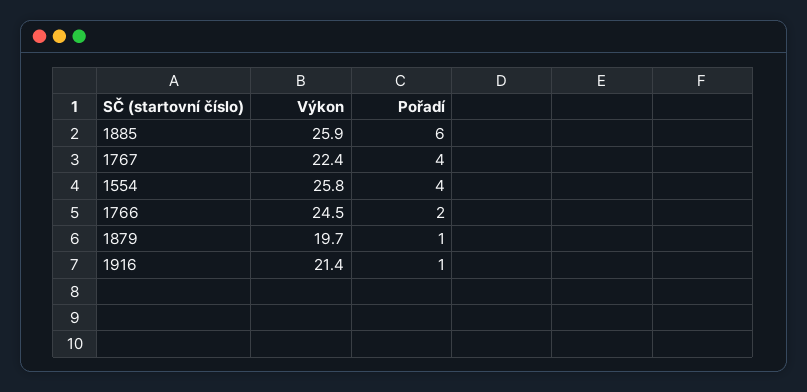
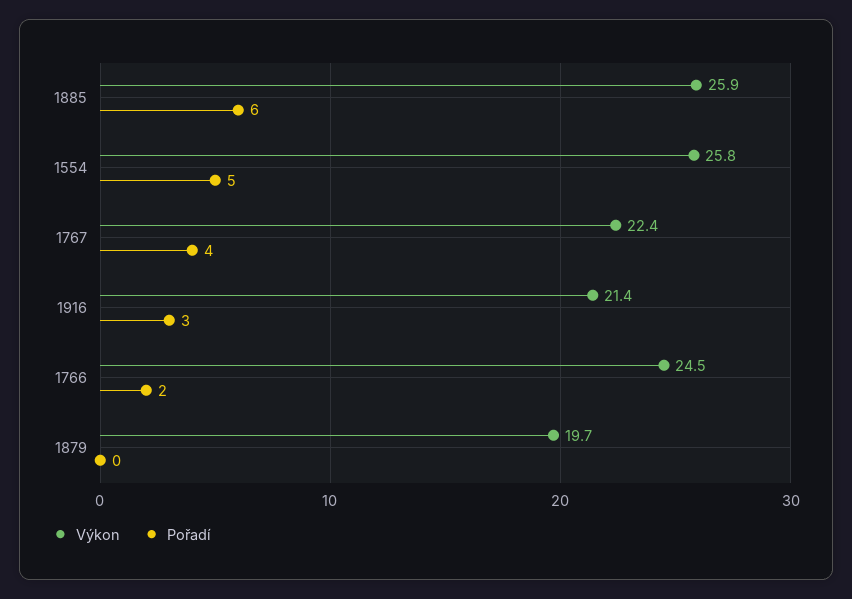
Pořadí, 1554: 4 -> 5
Pořadí, 1879: 1 -> 0
Pořadí, 1916: 1 -> 3

